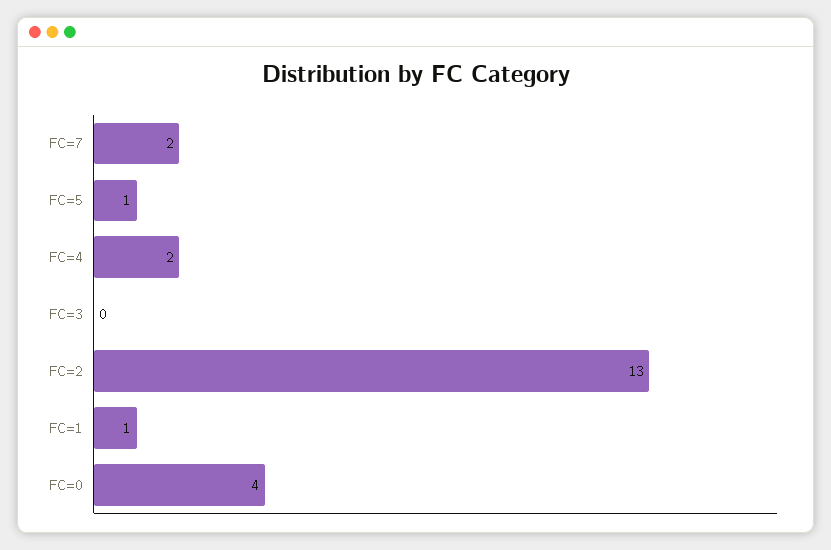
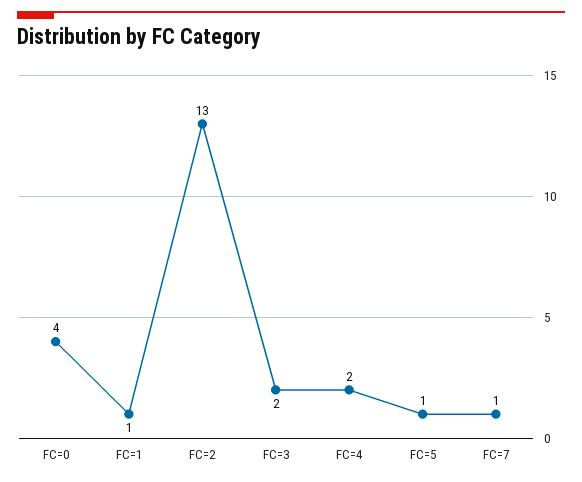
FC=7: 2 -> 1
FC=3: 0 -> 2

